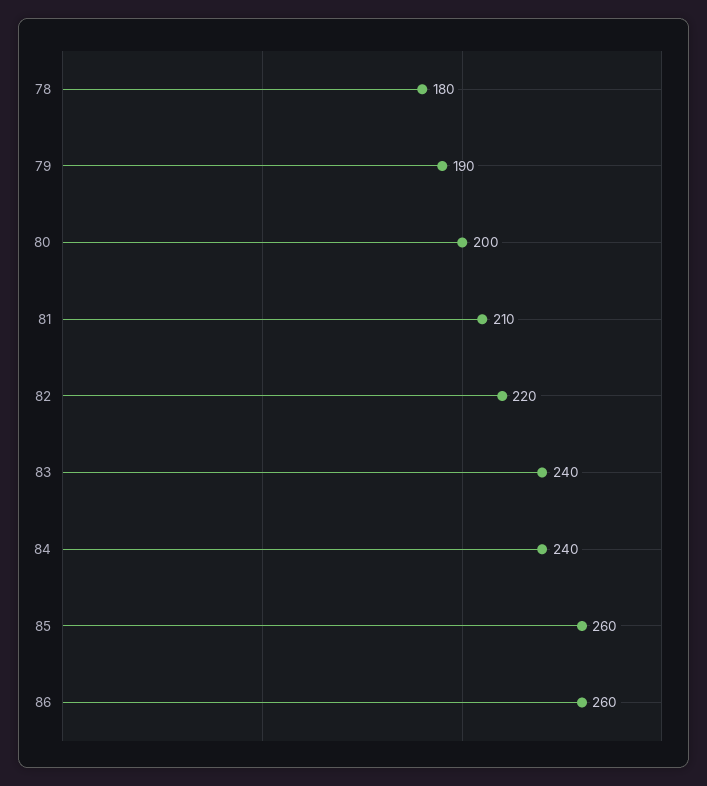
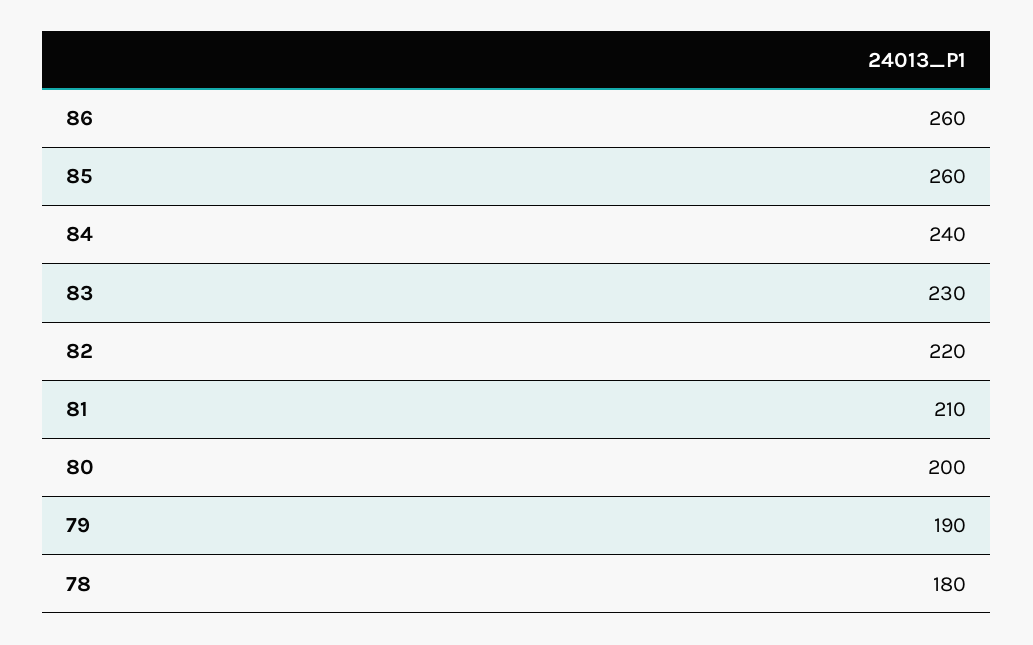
83: 240 -> 230

